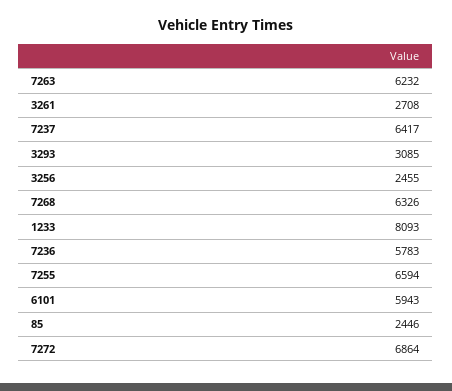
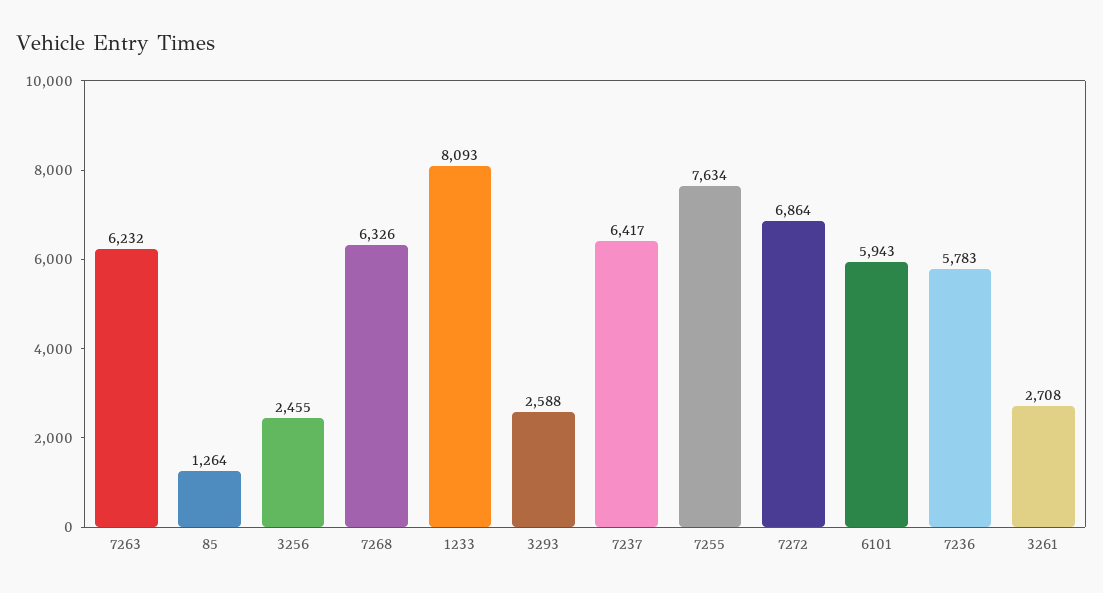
3293: 3085 -> 2588
7255: 6594 -> 7634
85: 2446 -> 1264

